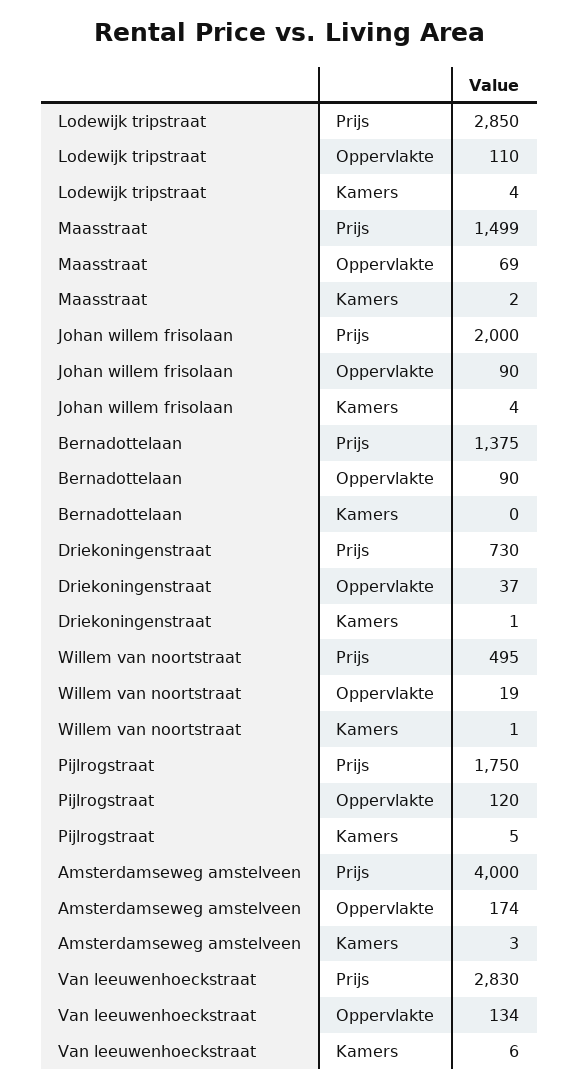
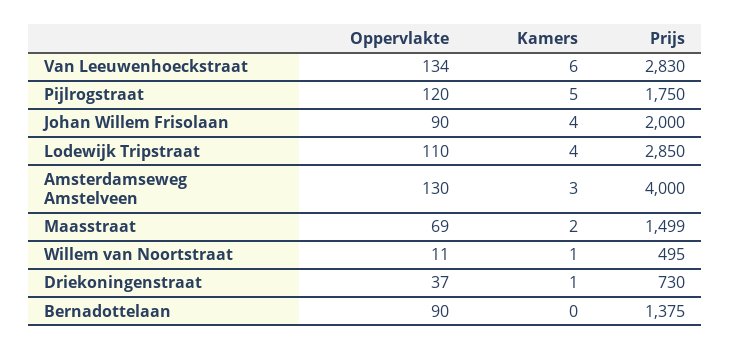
Willem van noortstraat, Oppervlakte: 19 -> 11
Amsterdamseweg amstelveen, Oppervlakte: 174 -> 130

